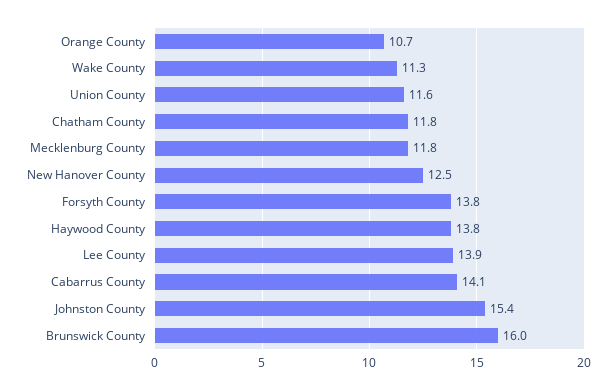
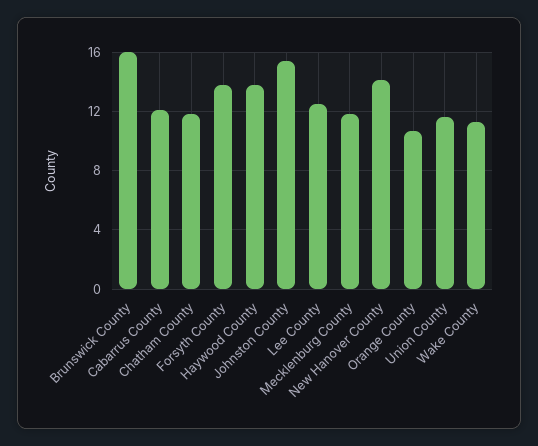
New Hanover County: 12.5 -> 14
Lee County: 13.9 -> 12.5
Cabarrus County: 14.1 -> 12

